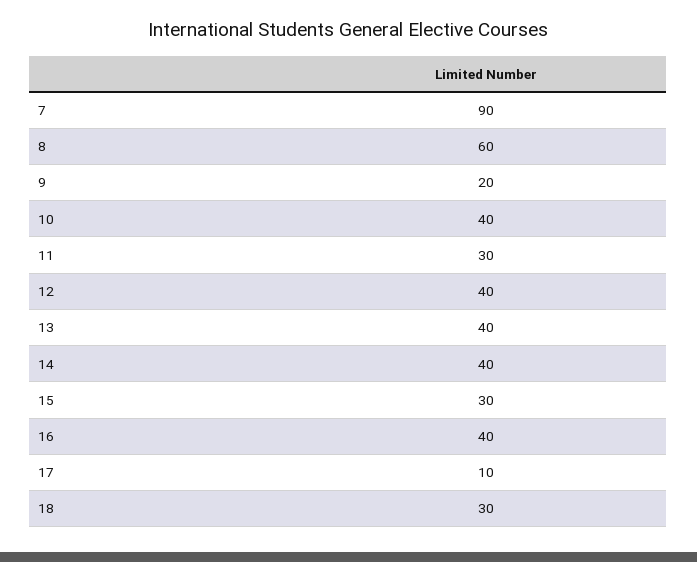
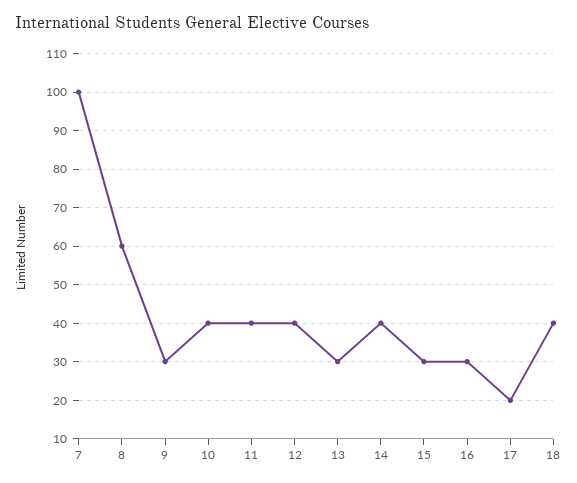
7: 90 -> 100
9: 20 -> 30
11: 30 -> 40
13: 40 -> 30
16: 40 -> 30
17: 10 -> 20
18: 30 -> 40

